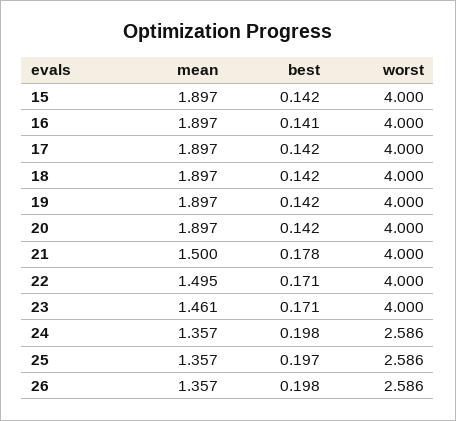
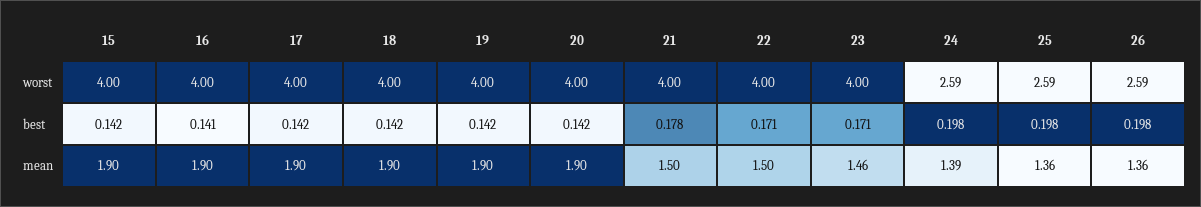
mean, 24: 1.357 -> 1.39
best, 25: 0.197 -> 0.198

